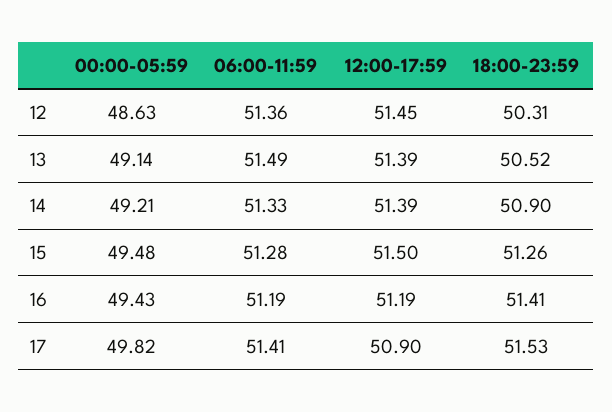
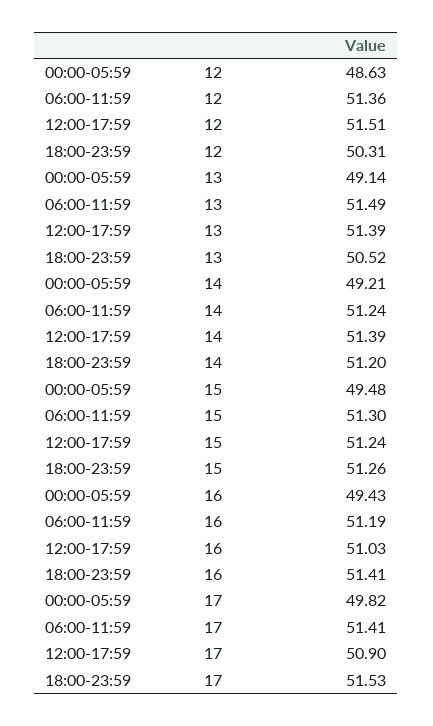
12:00-17:59, 12: 51.45 -> 51.51
06:00-11:59, 14: 51.33 -> 51.24
18:00-23:59, 14: 50.9 -> 51.2
06:00-11:59, 15: 51.28 -> 51.3
12:00-17:59, 15: 51.5 -> 51.24
12:00-17:59, 16: 51.19 -> 51.03

